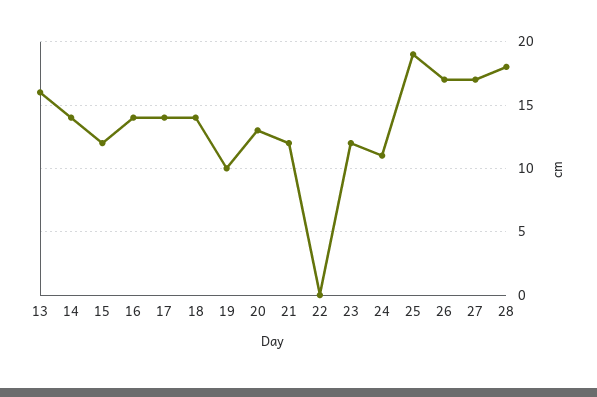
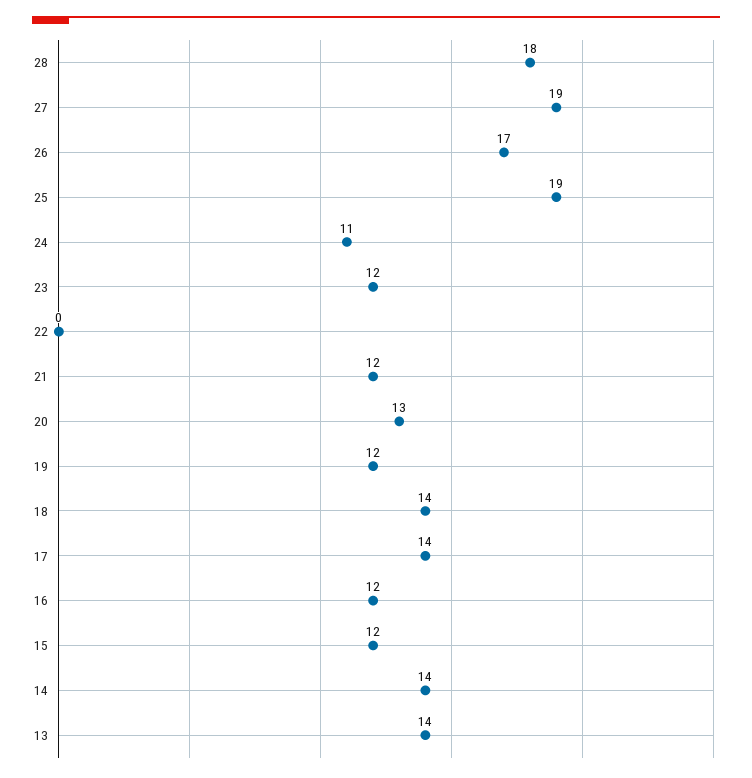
13: 16 -> 14
16: 14 -> 12
19: 10 -> 12
27: 17 -> 19

